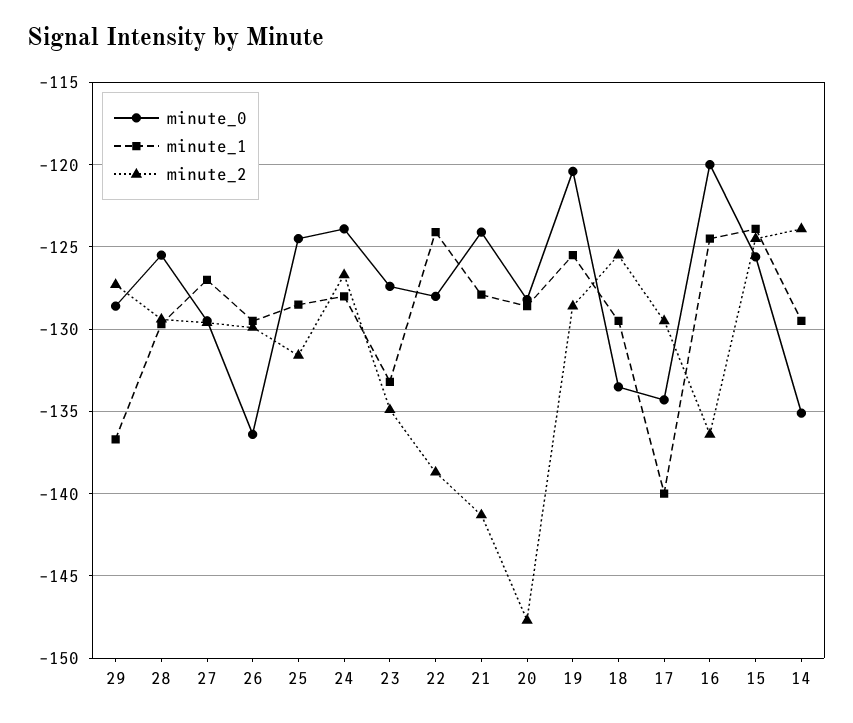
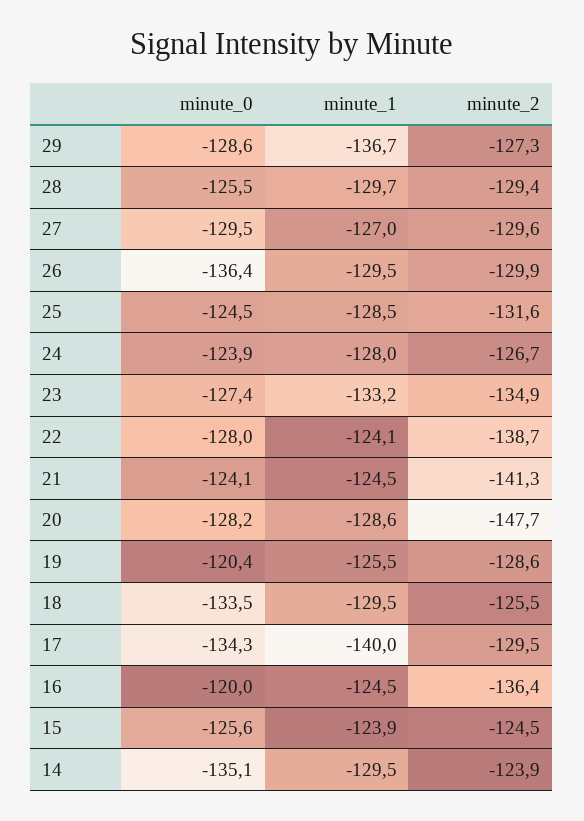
minute_1, 21: -128 -> -124.5

